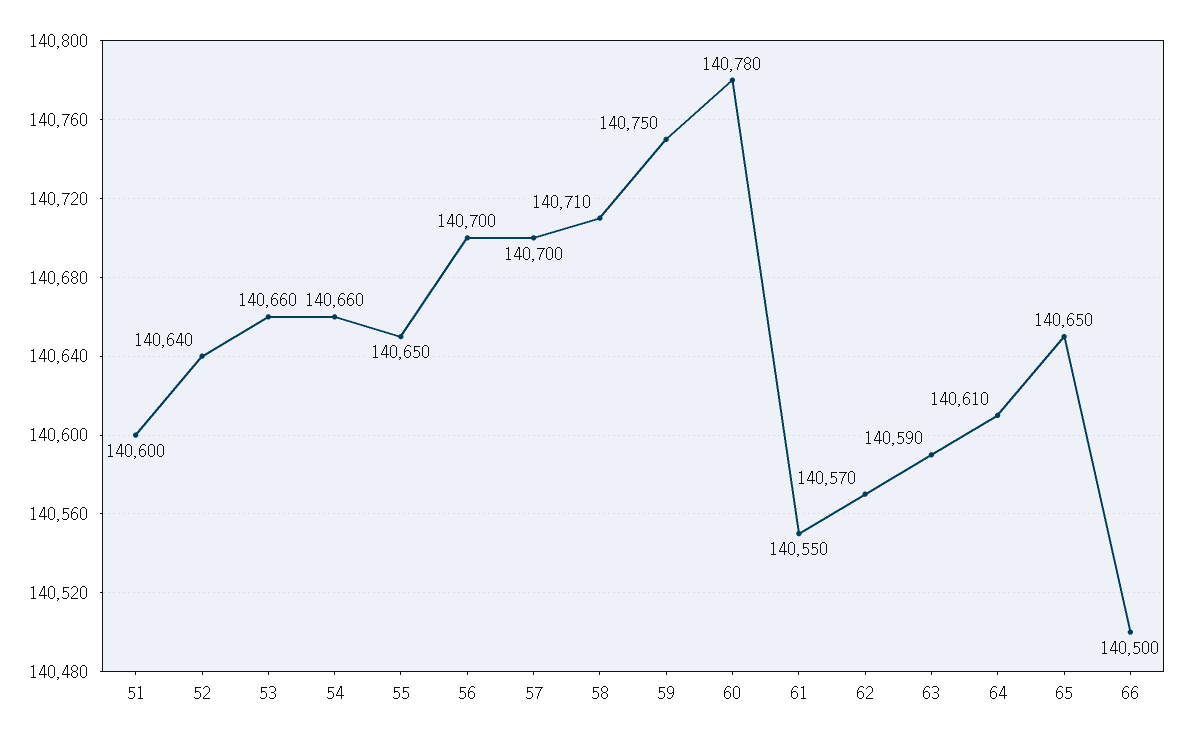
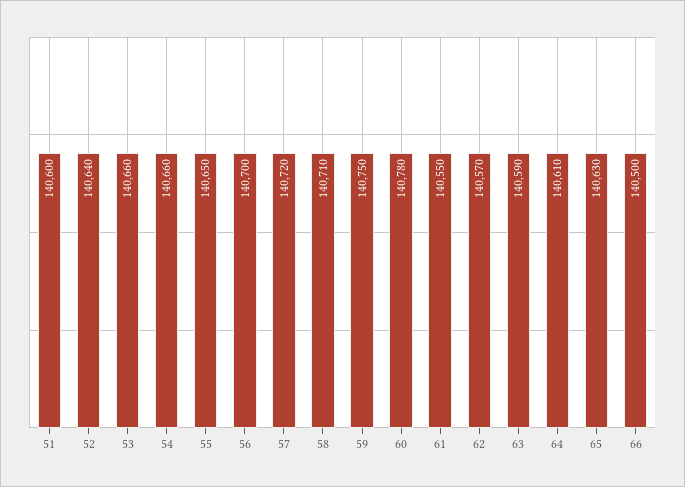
57: 140700 -> 140720
65: 140650 -> 140630

